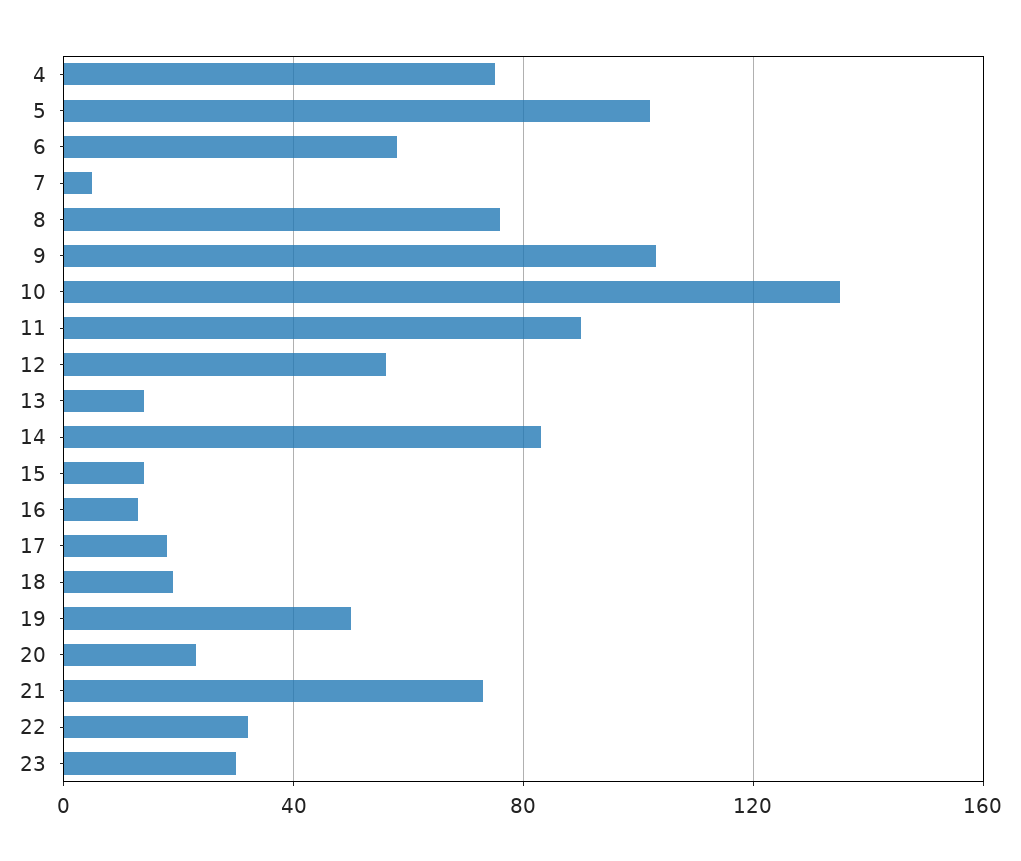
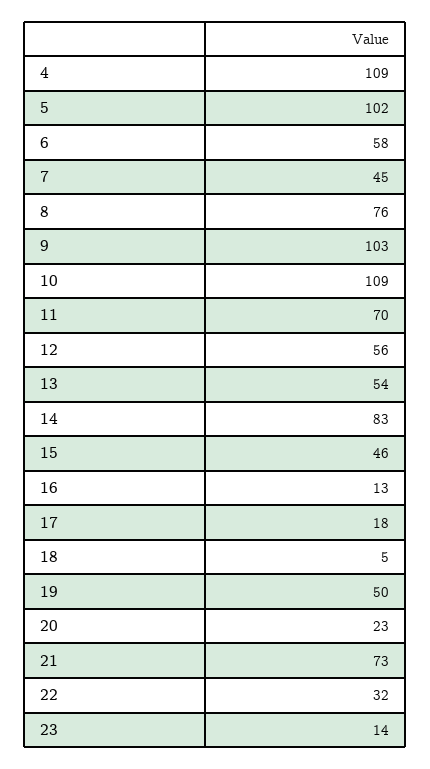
4: 75 -> 109
7: 5 -> 45
10: 135 -> 109
11: 90 -> 70
13: 15 -> 54
15: 15 -> 46
18: 20 -> 5
23: 30 -> 14

